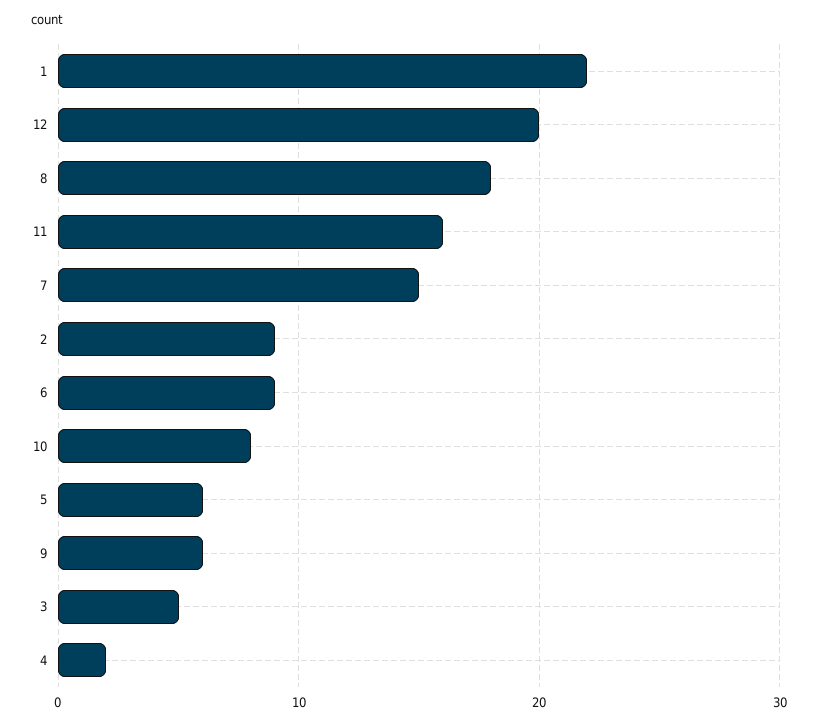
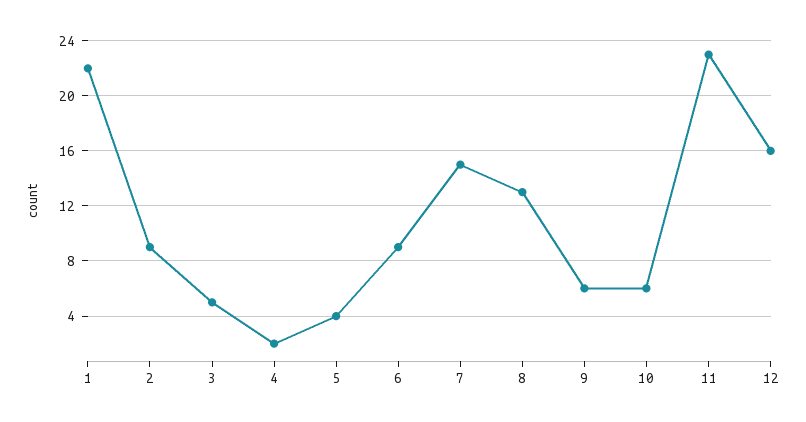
12: 20 -> 16
8: 18 -> 13
11: 16 -> 23
10: 8 -> 6
5: 6 -> 4

